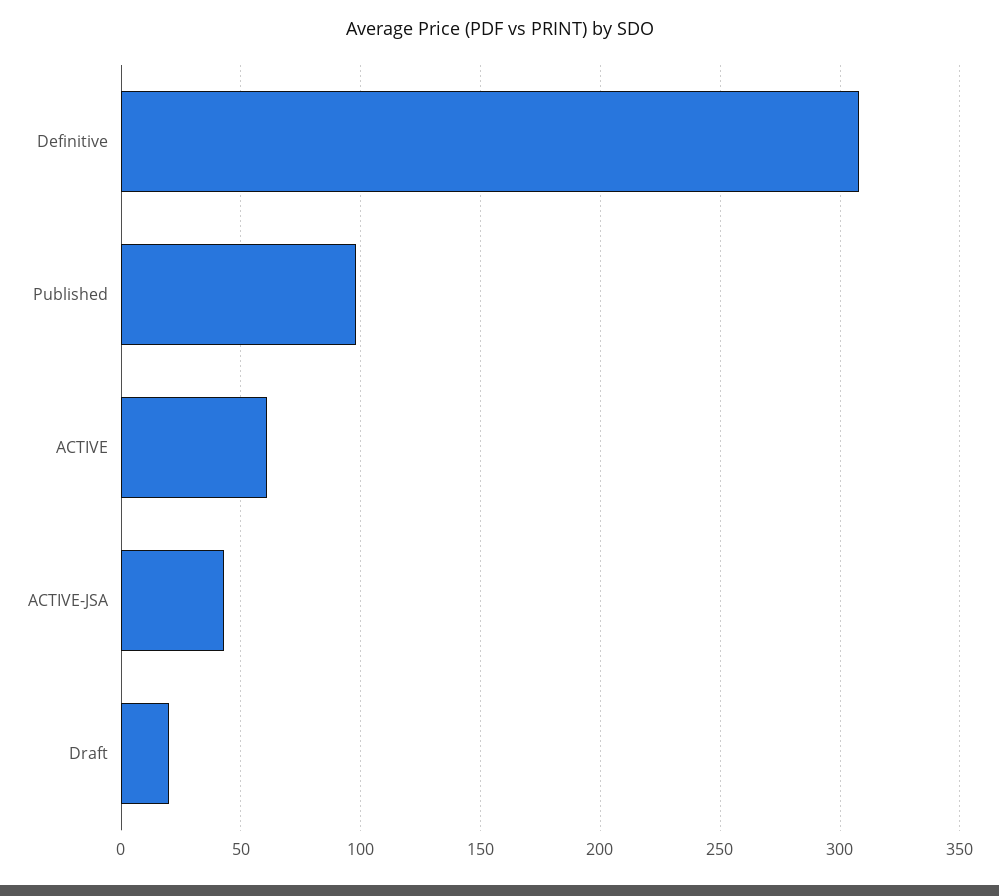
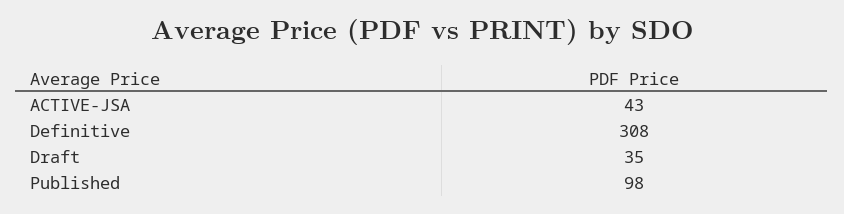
ACTIVE: 60 -> none
Draft: 20 -> 35

